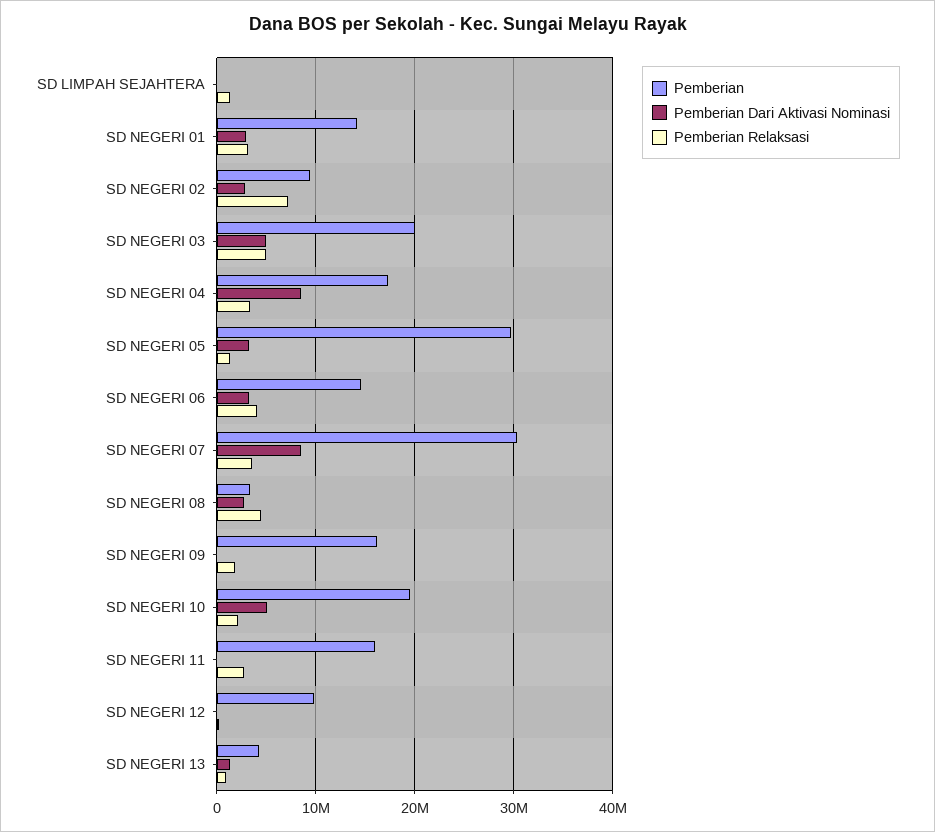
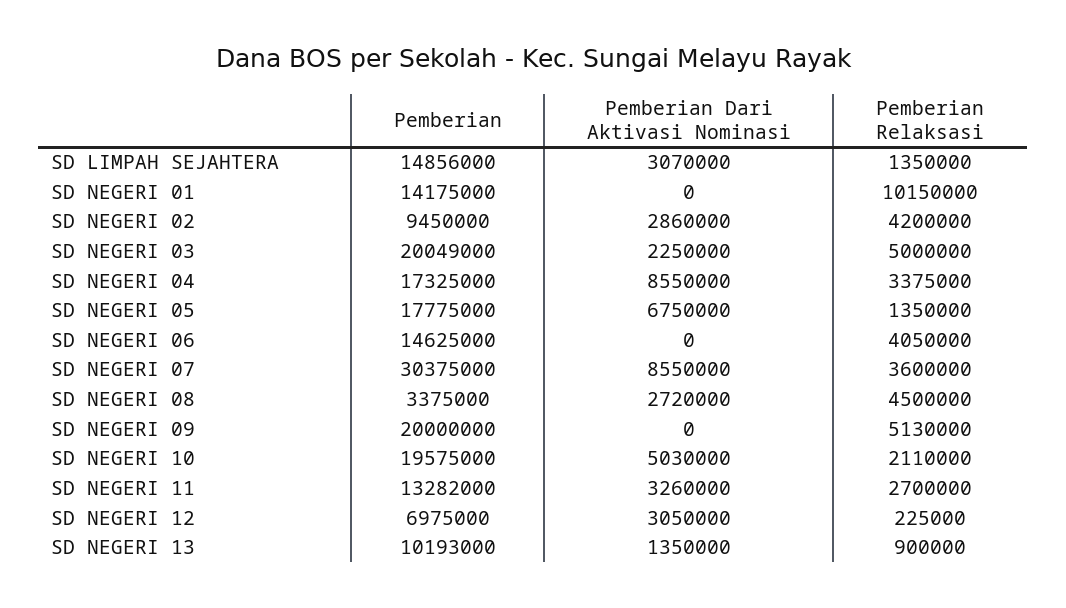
Pemberian, SD LIMPAH SEJAHTERA: 0 -> 14856000
Pemberian Dari Aktivasi Nominasi, SD LIMPAH SEJAHTERA: 0 -> 3070000
Pemberian Dari Aktivasi Nominasi, SD NEGERI 01: 3000000 -> 0
Pemberian Relaksasi, SD NEGERI 01: 3000000 -> 10150000
Pemberian Relaksasi, SD NEGERI 02: 7000000 -> 4200000
Pemberian Dari Aktivasi Nominasi, SD NEGERI 03: 5000000 -> 2250000
Pemberian, SD NEGERI 05: 30000000 -> 17775000
Pemberian Dari Aktivasi Nominasi, SD NEGERI 05: 3000000 -> 6750000
Pemberian Dari Aktivasi Nominasi, SD NEGERI 06: 3000000 -> 0
Pemberian, SD NEGERI 09: 16000000 -> 20000000
Pemberian Relaksasi, SD NEGERI 09: 2000000 -> 5130000
Pemberian, SD NEGERI 11: 16000000 -> 13282000
Pemberian Dari Aktivasi Nominasi, SD NEGERI 11: 0 -> 3260000
Pemberian, SD NEGERI 12: 10000000 -> 6975000
Pemberian Dari Aktivasi Nominasi, SD NEGERI 12: 0 -> 3050000
Pemberian, SD NEGERI 13: 4000000 -> 10193000

